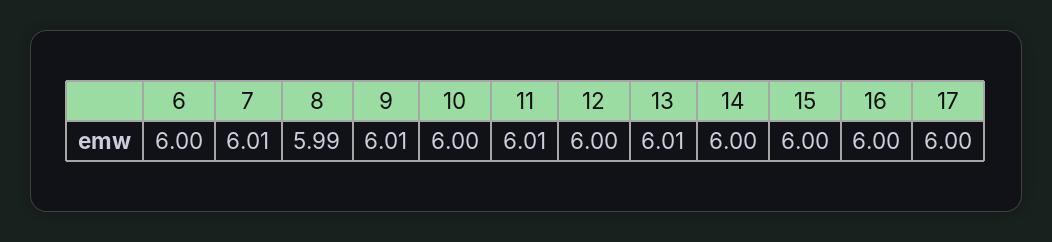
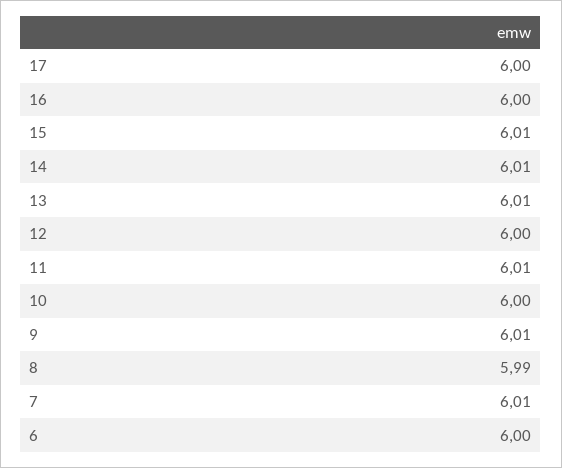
14: 6 -> 6.01
15: 6 -> 6.01

